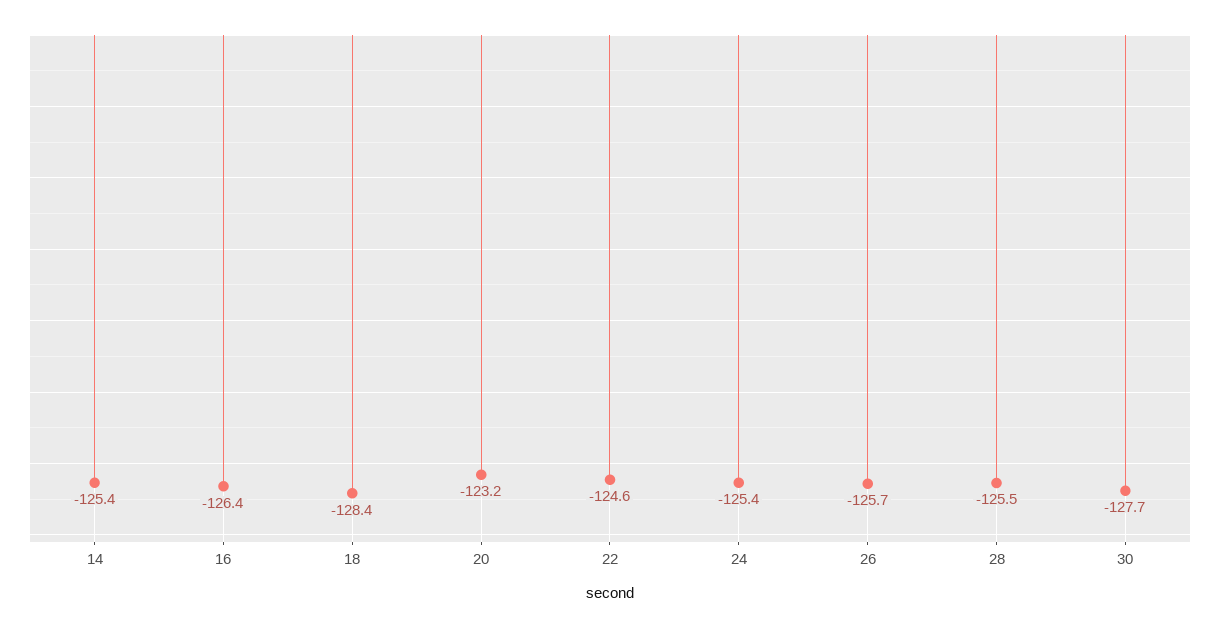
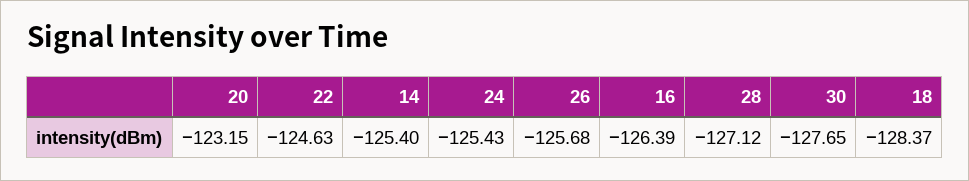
28: -125.5 -> -127.12

